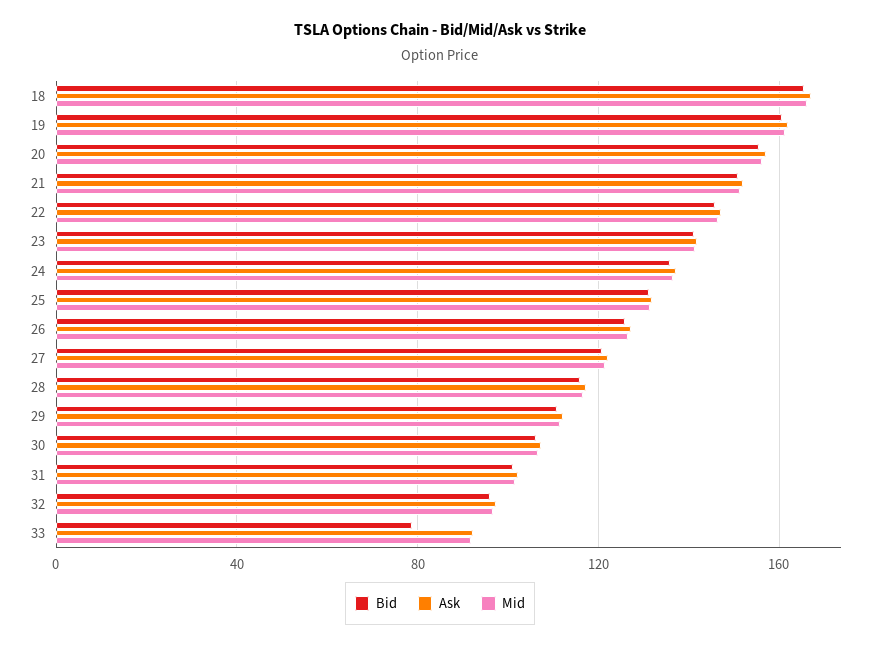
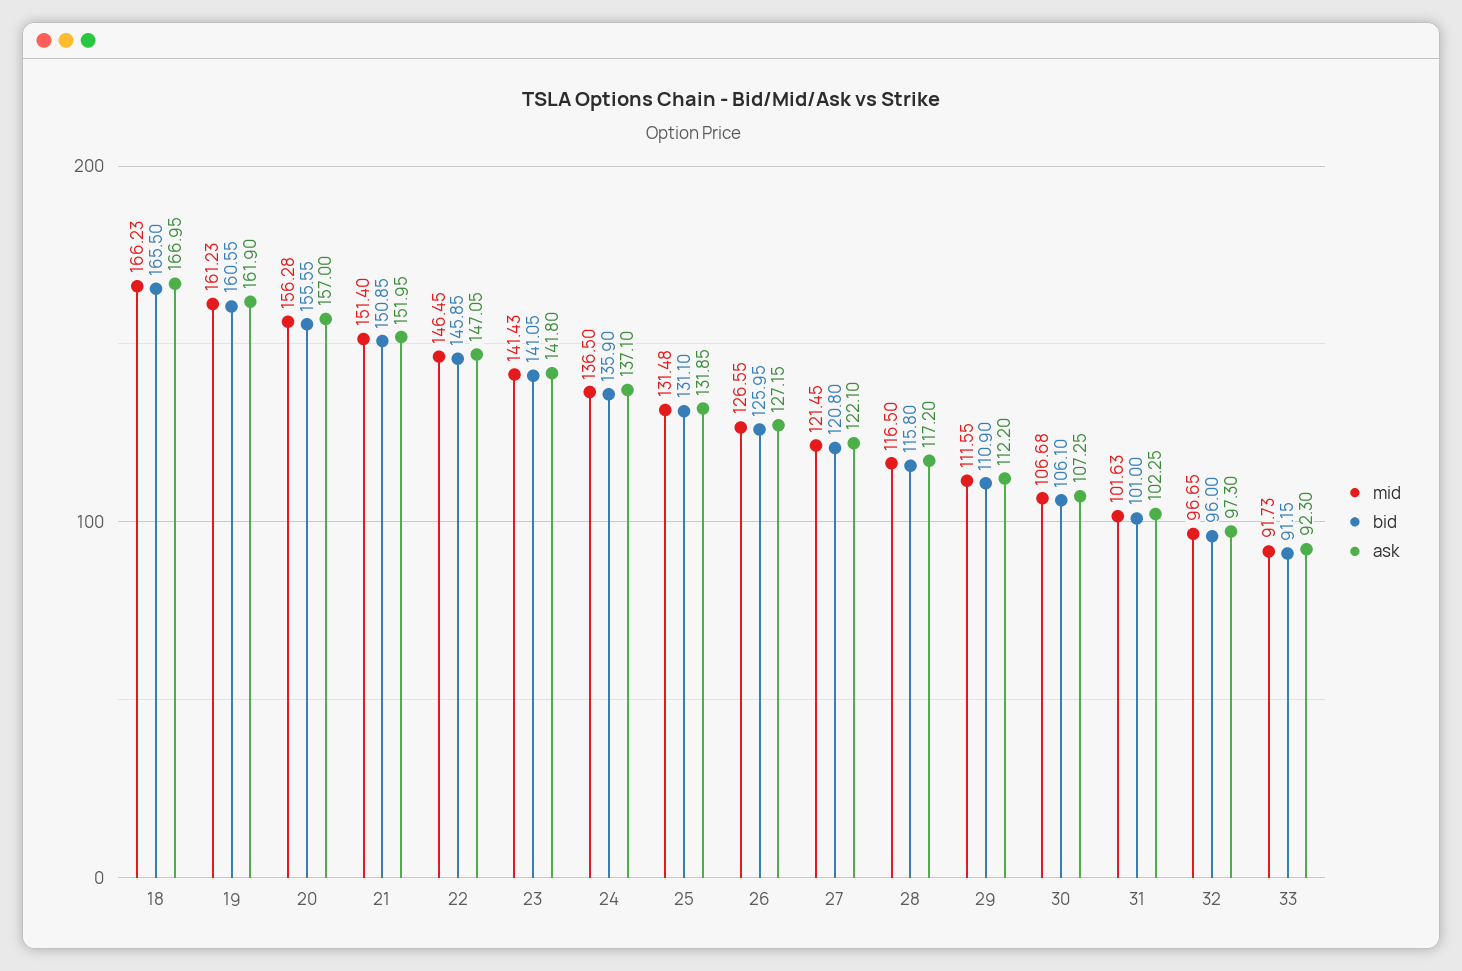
Bid, 33: 80 -> 91.15

